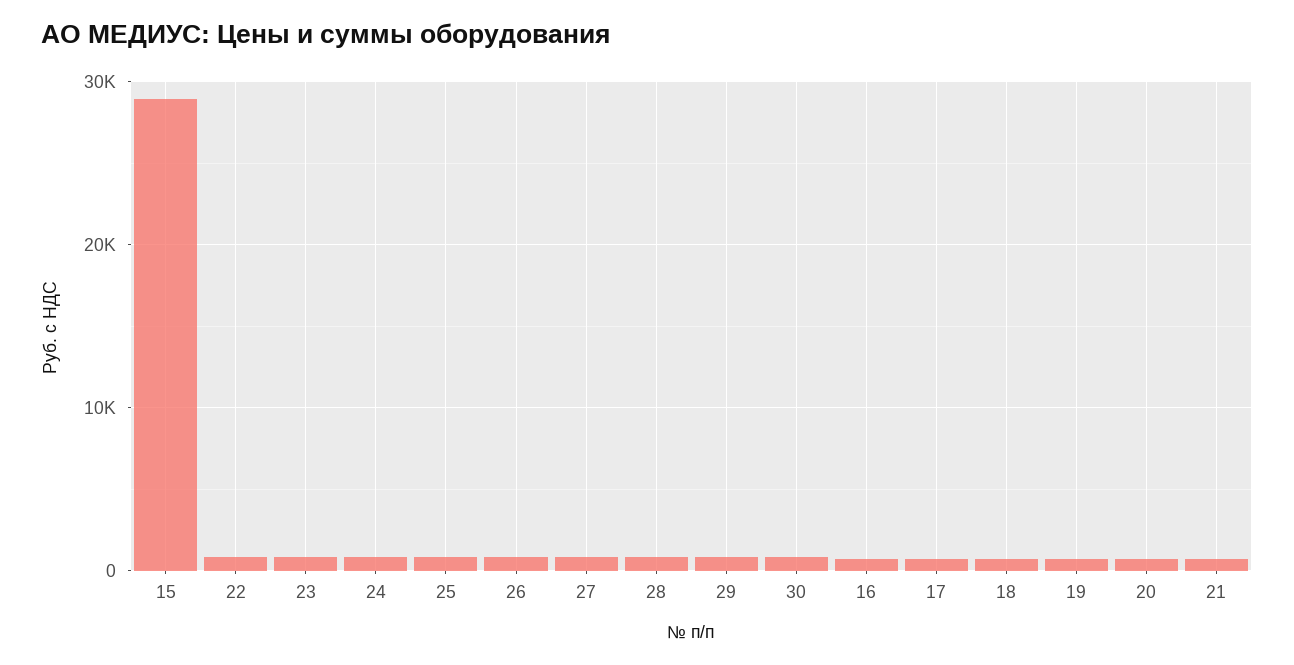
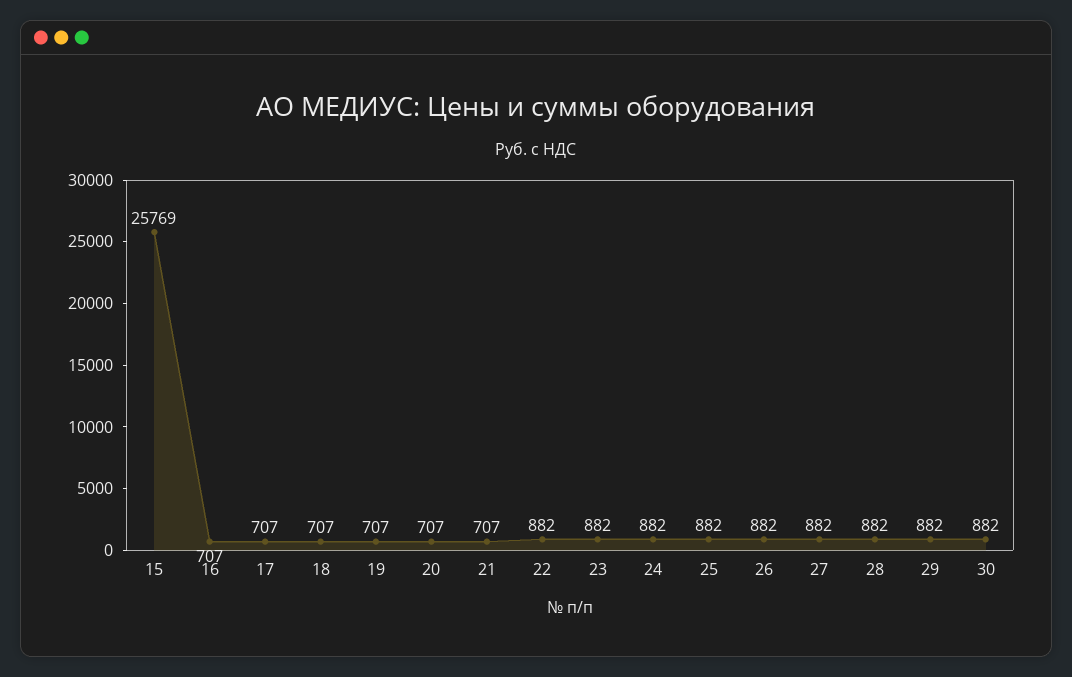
15: 29000 -> 25769

